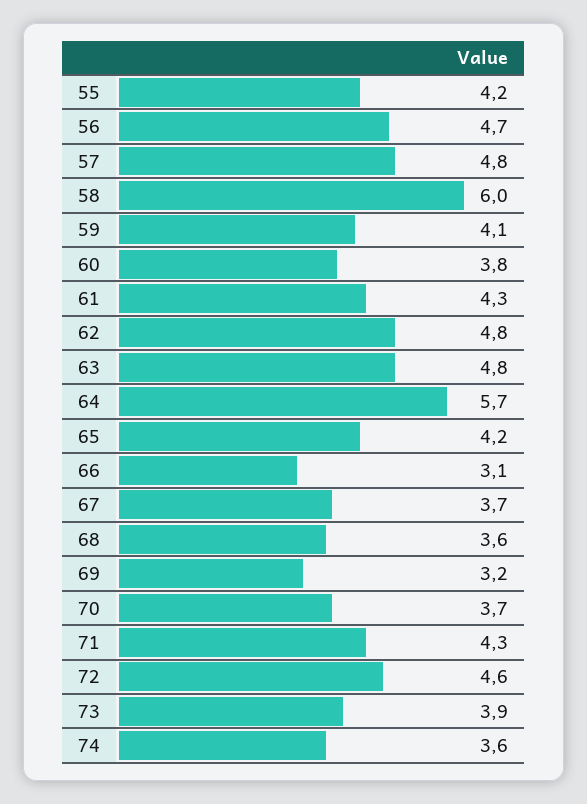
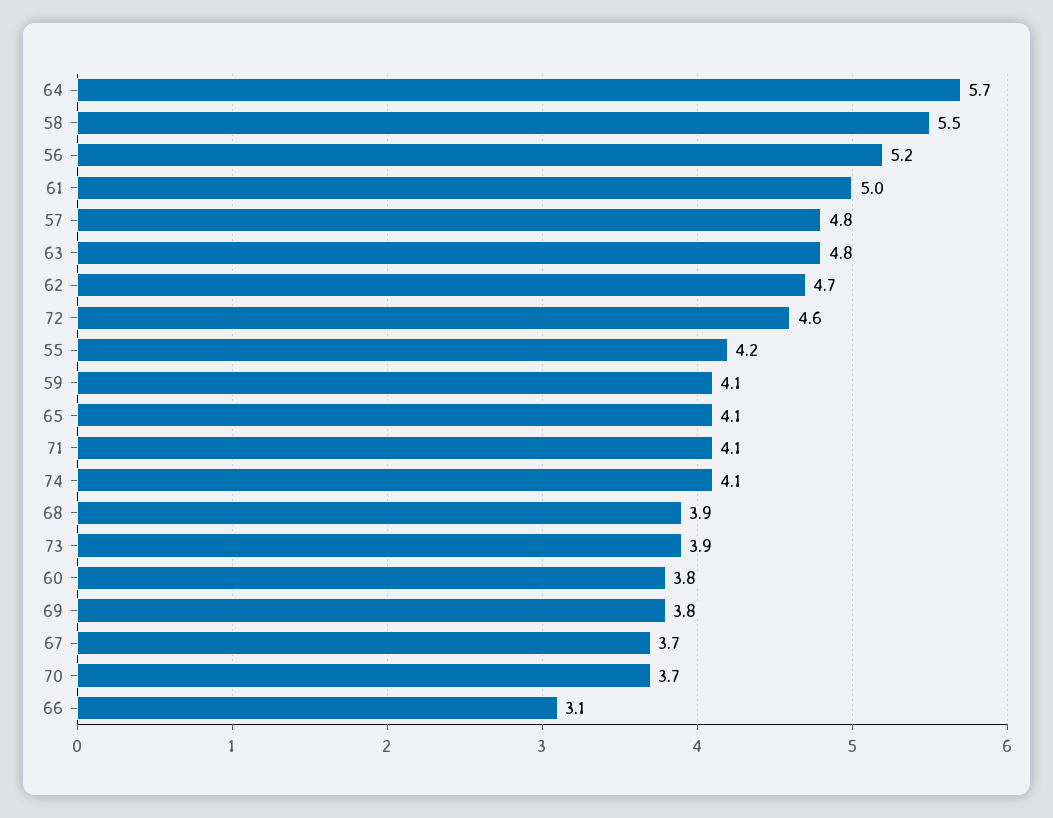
56: 4.7 -> 5.2
58: 6 -> 5.5
61: 4.3 -> 5
62: 4.8 -> 4.7
65: 4.2 -> 4.1
68: 3.6 -> 3.9
69: 3.2 -> 3.8
71: 4.3 -> 4.1
74: 3.6 -> 4.1

